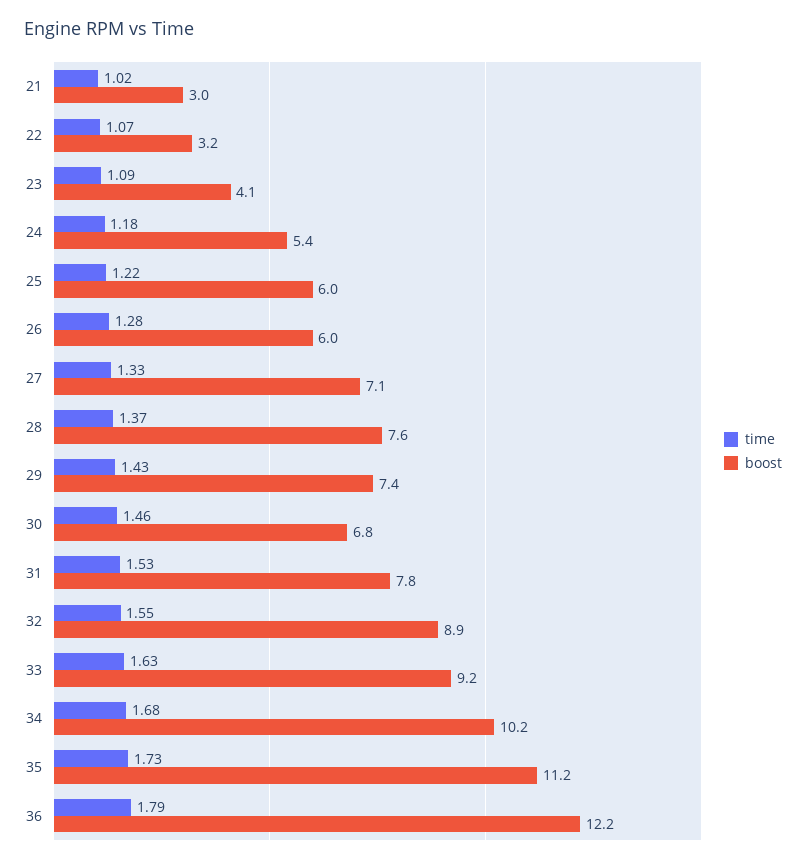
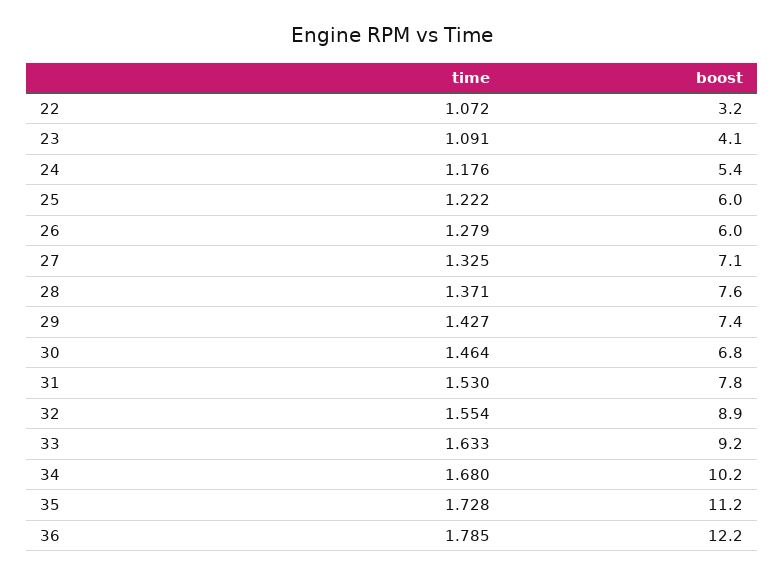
time, 21: 1.02 -> none
boost, 21: 3 -> none

